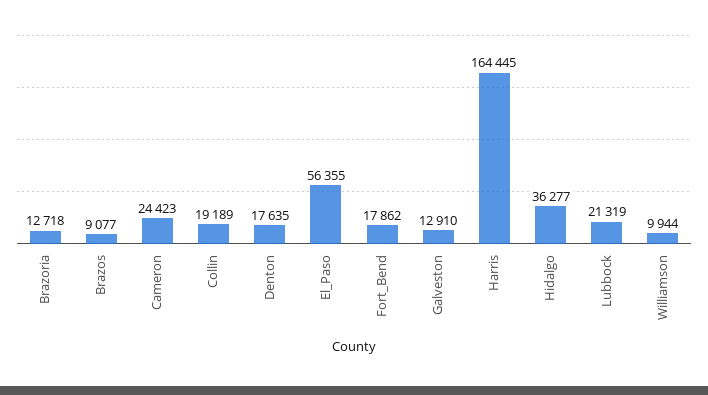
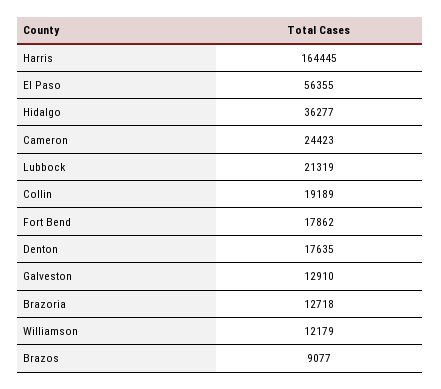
Williamson: 9944 -> 12179

